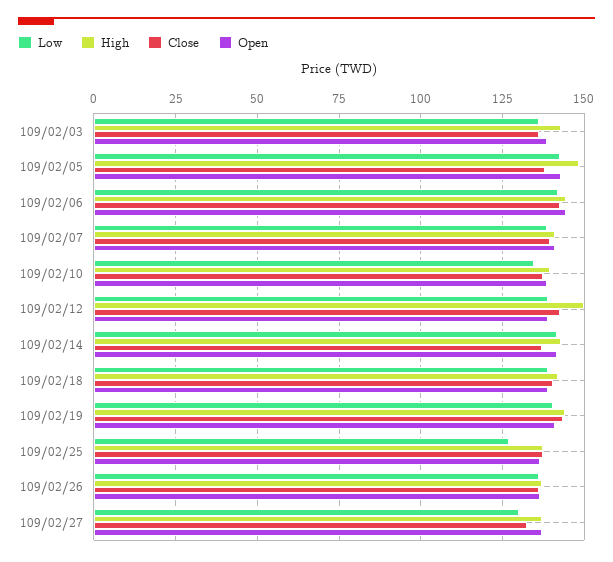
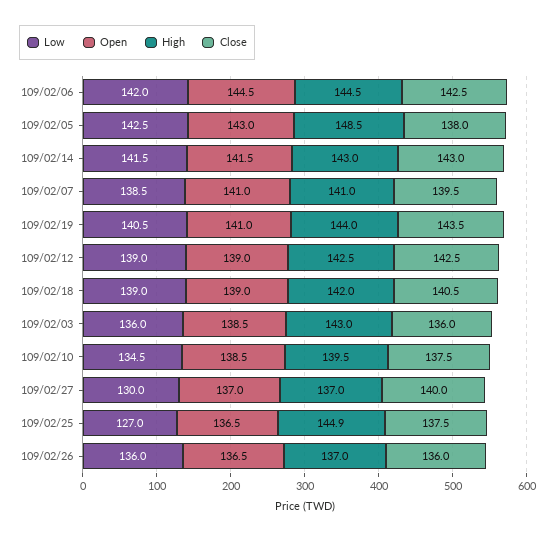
High, 109/02/12: 150 -> 142.5
Close, 109/02/14: 137.5 -> 143
High, 109/02/25: 137.5 -> 144.9
Close, 109/02/27: 132.5 -> 140

